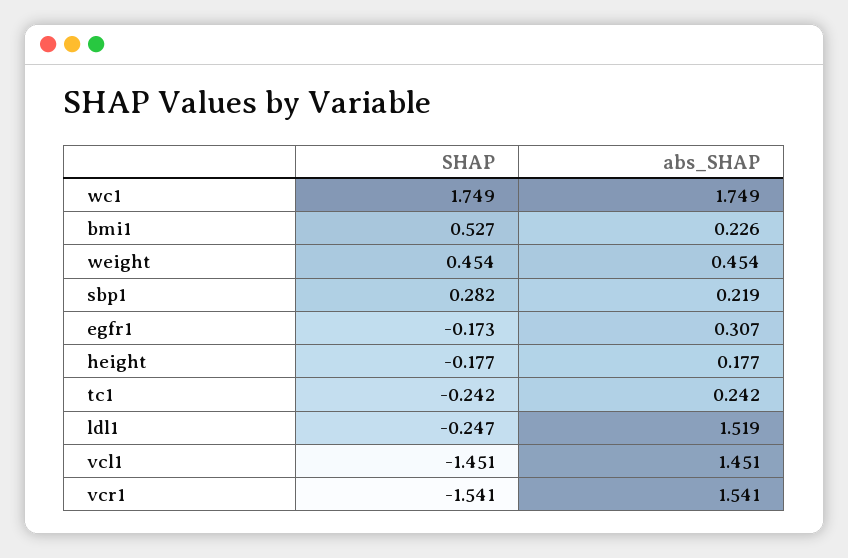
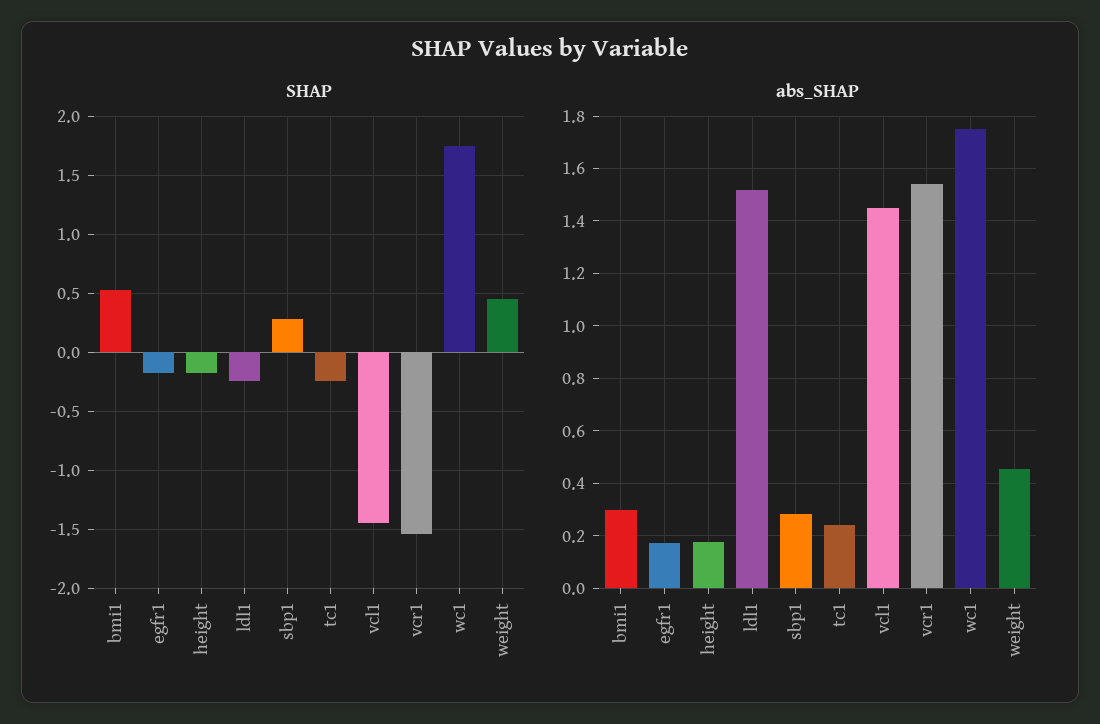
abs_SHAP, bmi1: 0.226 -> 0.3
abs_SHAP, sbp1: 0.219 -> 0.275
abs_SHAP, egfr1: 0.307 -> 0.175

